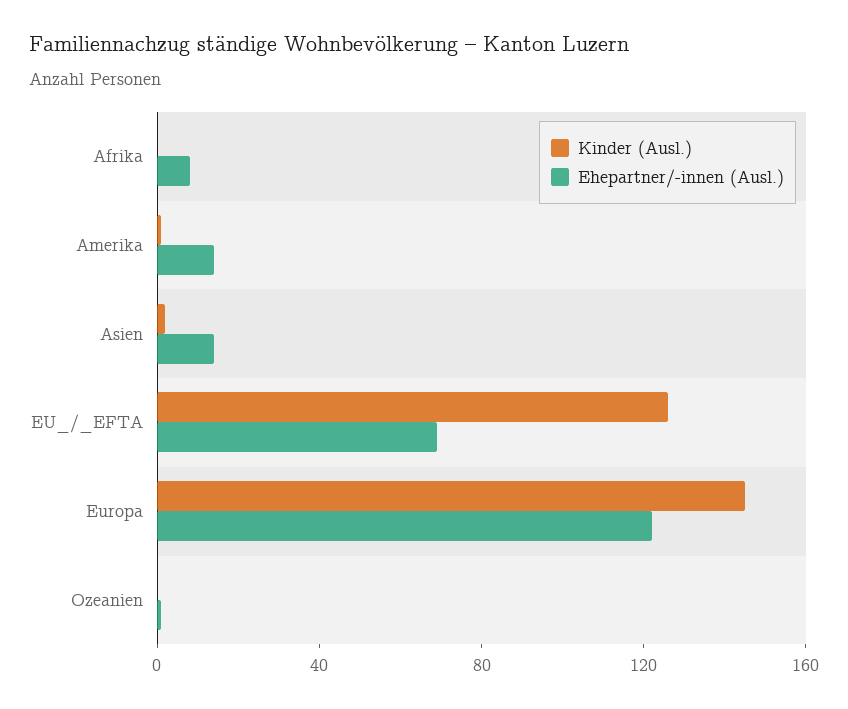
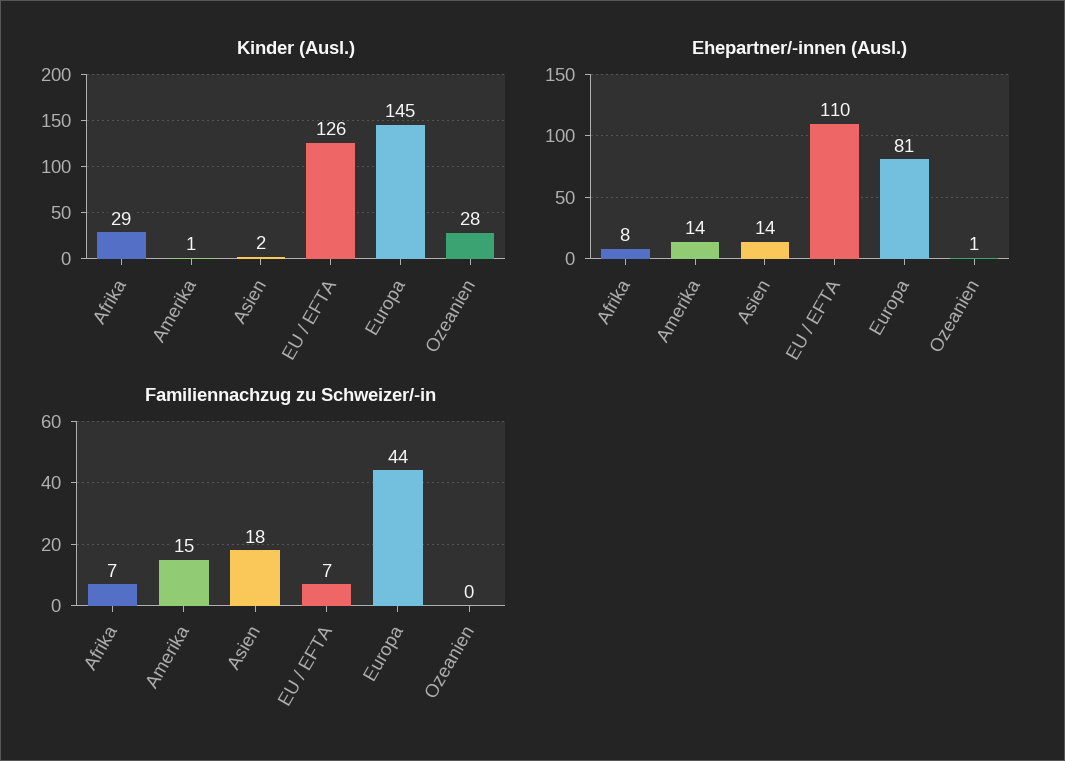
Kinder (Ausl.), Afrika: 0 -> 29
Ehepartner/-innen (Ausl.), EU_/_EFTA: 70 -> 110
Ehepartner/-innen (Ausl.), Europa: 120 -> 81
Kinder (Ausl.), Ozeanien: 0 -> 28
Familiennachzug zu Schweizer/-in, Afrika: none -> 7
Familiennachzug zu Schweizer/-in, Amerika: none -> 15
Familiennachzug zu Schweizer/-in, Asien: none -> 18
Familiennachzug zu Schweizer/-in, EU_/_EFTA: none -> 7
Familiennachzug zu Schweizer/-in, Europa: none -> 44
Familiennachzug zu Schweizer/-in, Ozeanien: none -> 0

